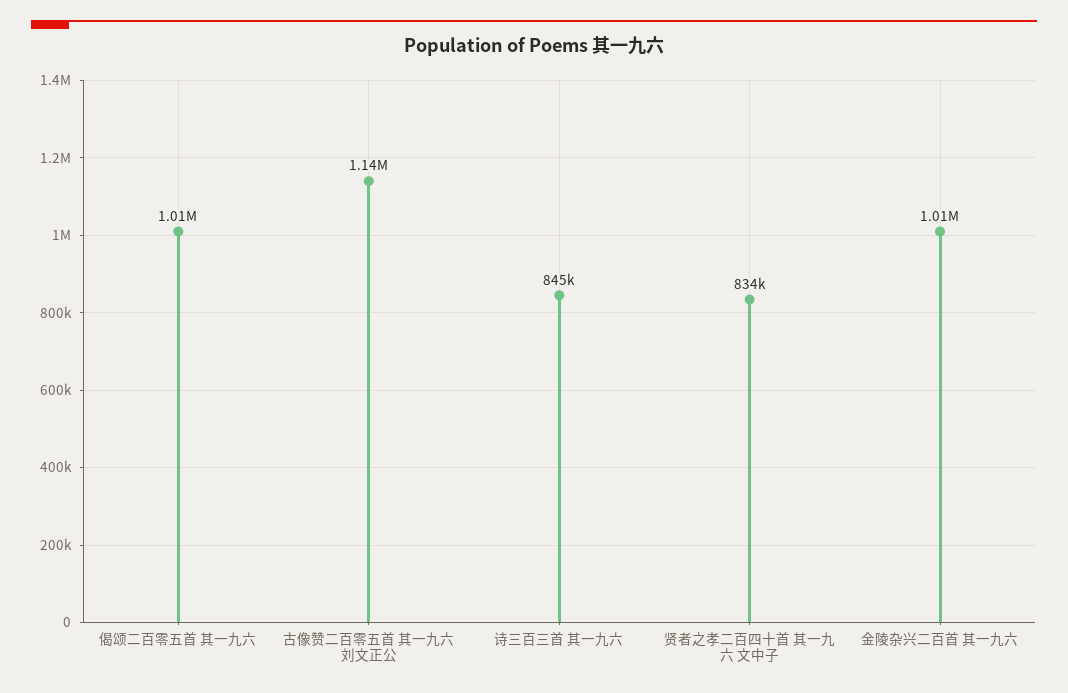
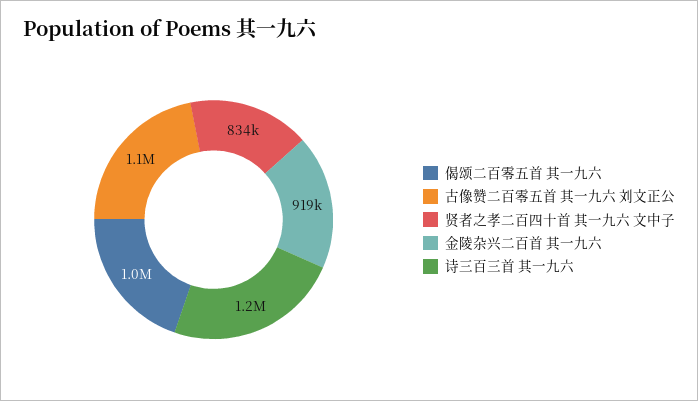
诗三百三首 其一九六: 845000 -> 1200000
金陵杂兴二百首 其一九六: 1010000 -> 919000

